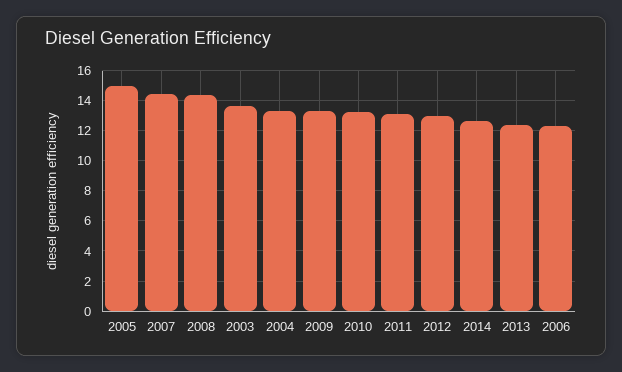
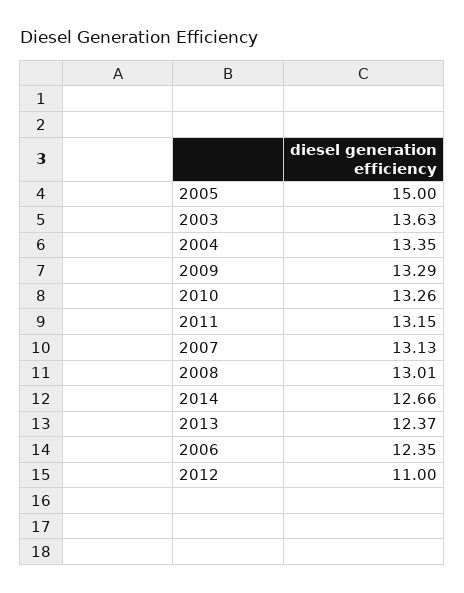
2007: 14.5 -> 13.13
2008: 14.5 -> 13.01
2012: 13 -> 11

